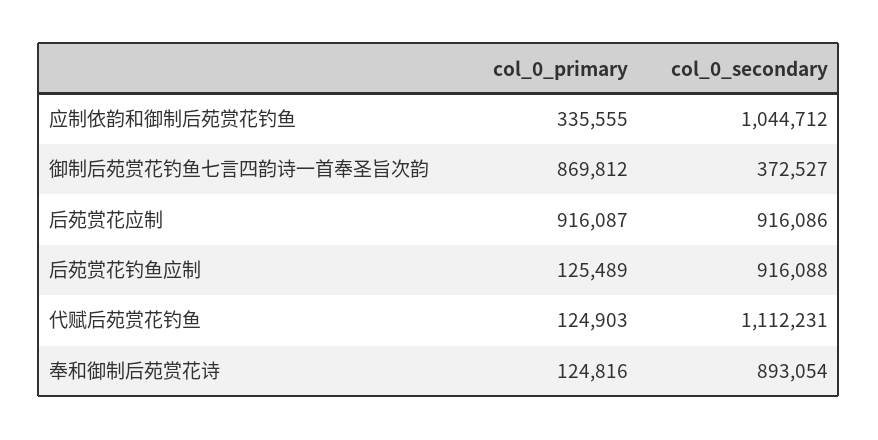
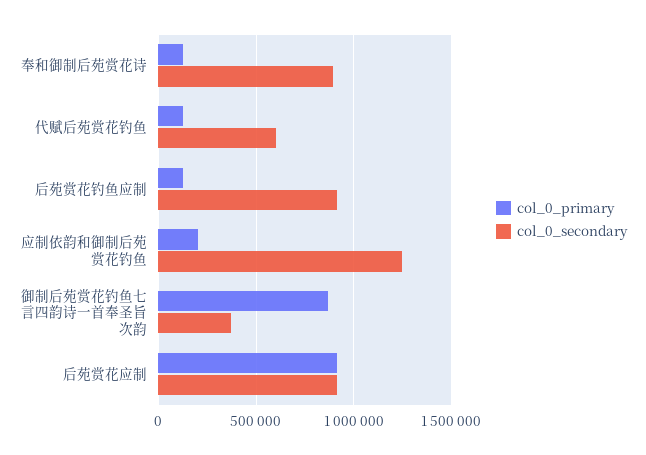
col_0_primary, 应制依韵和御制后苑赏花钓鱼: 335555 -> 200000
col_0_secondary, 应制依韵和御制后苑赏花钓鱼: 1044712 -> 1250000
col_0_secondary, 代赋后苑赏花钓鱼: 1112231 -> 600000

